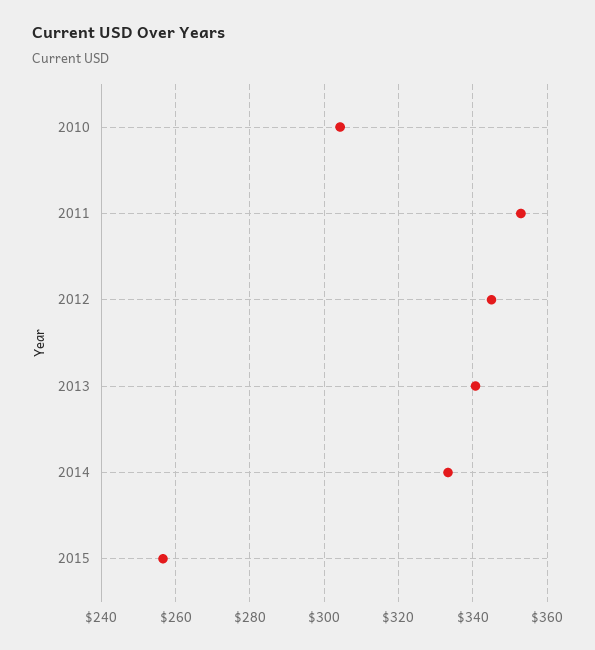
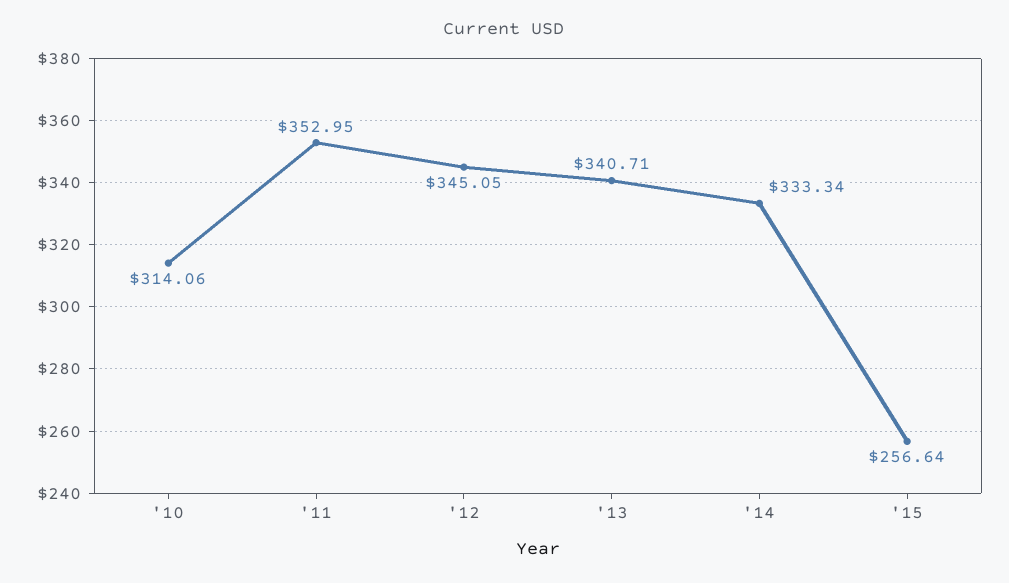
2010: 304 -> 314.06

